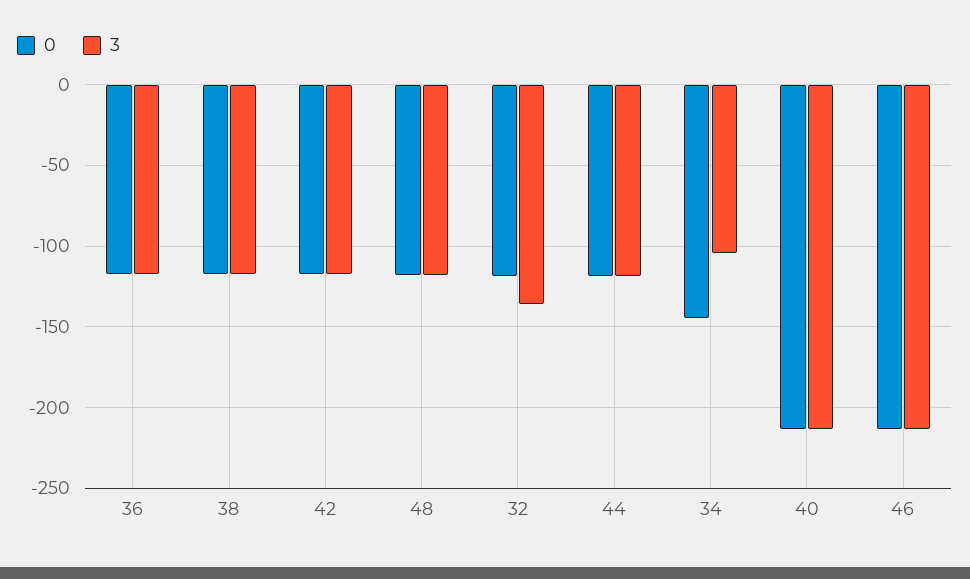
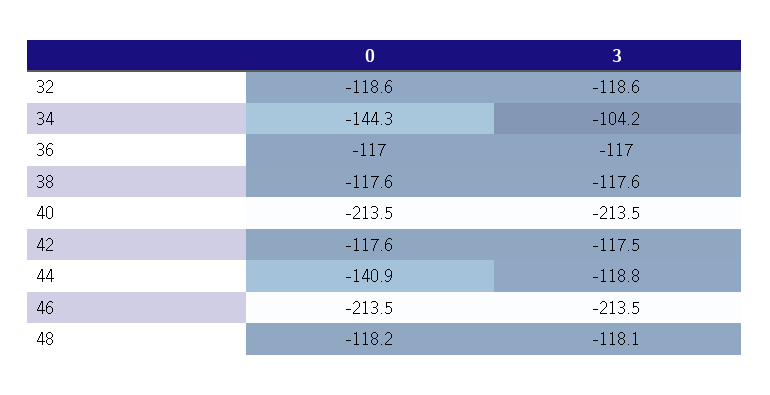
3, 32: -135 -> -118.6
0, 44: -120 -> -140.9

